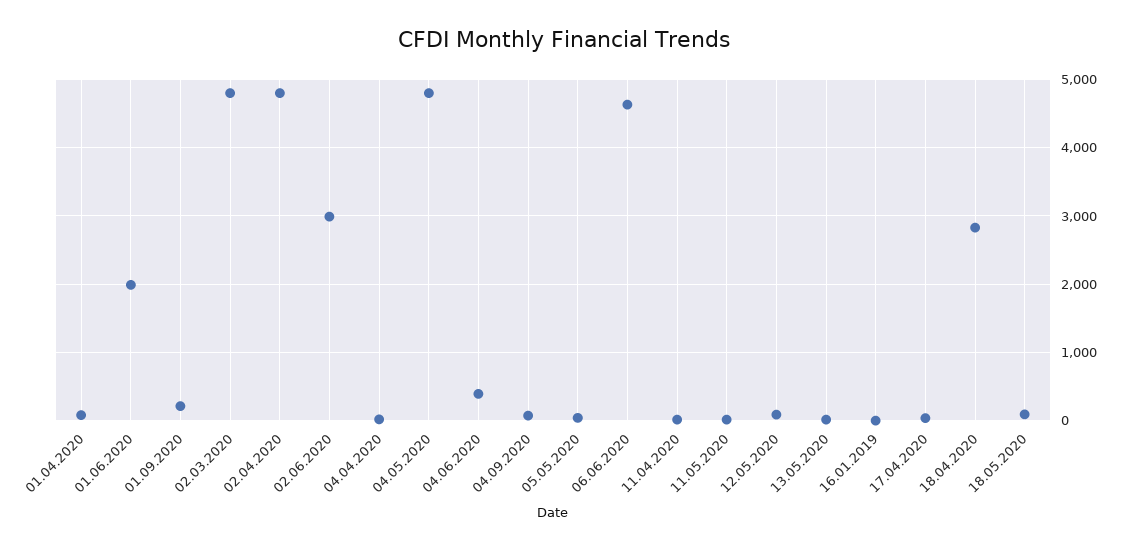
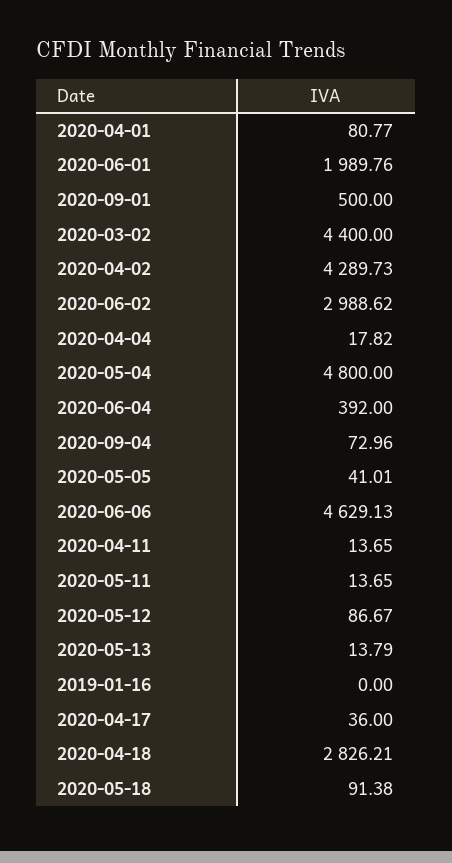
01.09.2020: 200 -> 500
02.03.2020: 4800 -> 4400
02.04.2020: 4800 -> 4289.73

